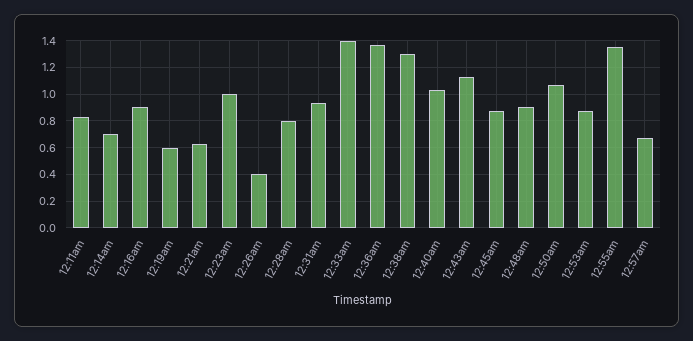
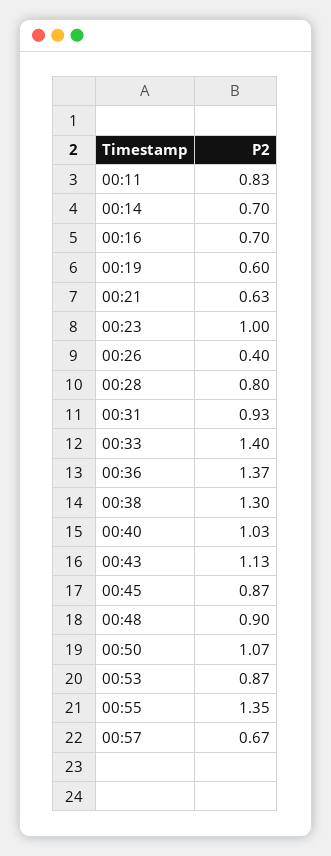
12:16am: 0.9 -> 0.7

